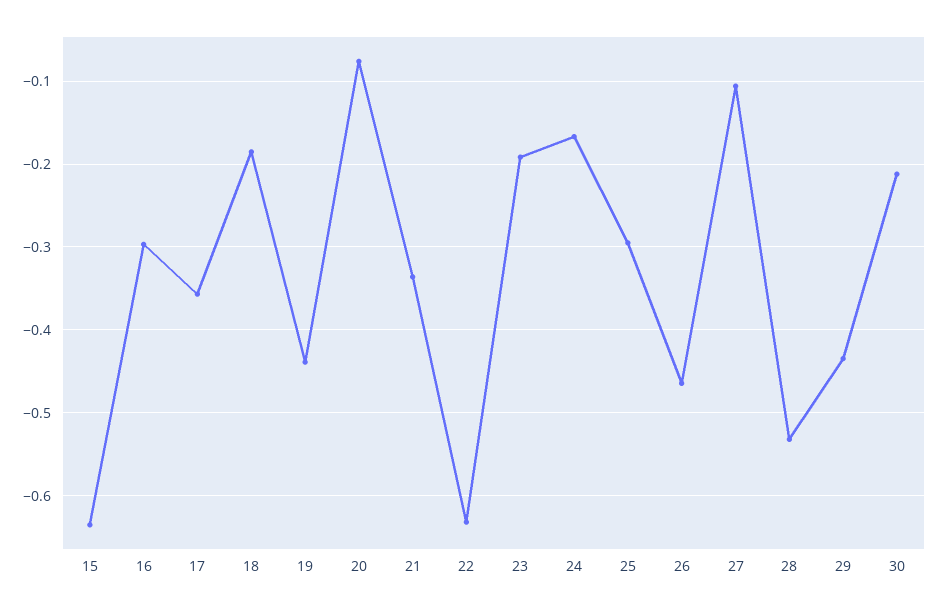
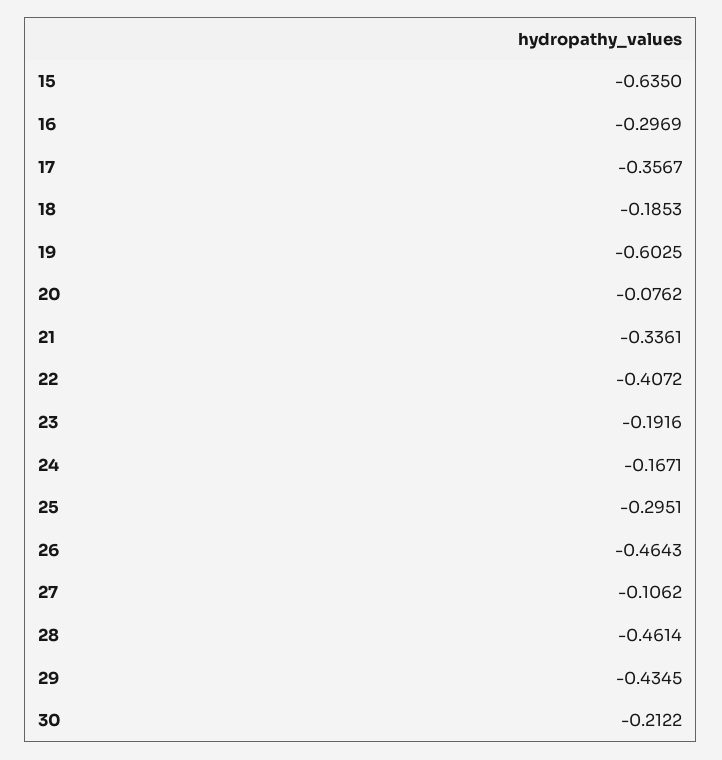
19: -0.44 -> -0.6025
22: -0.63 -> -0.4072
28: -0.53 -> -0.4614

